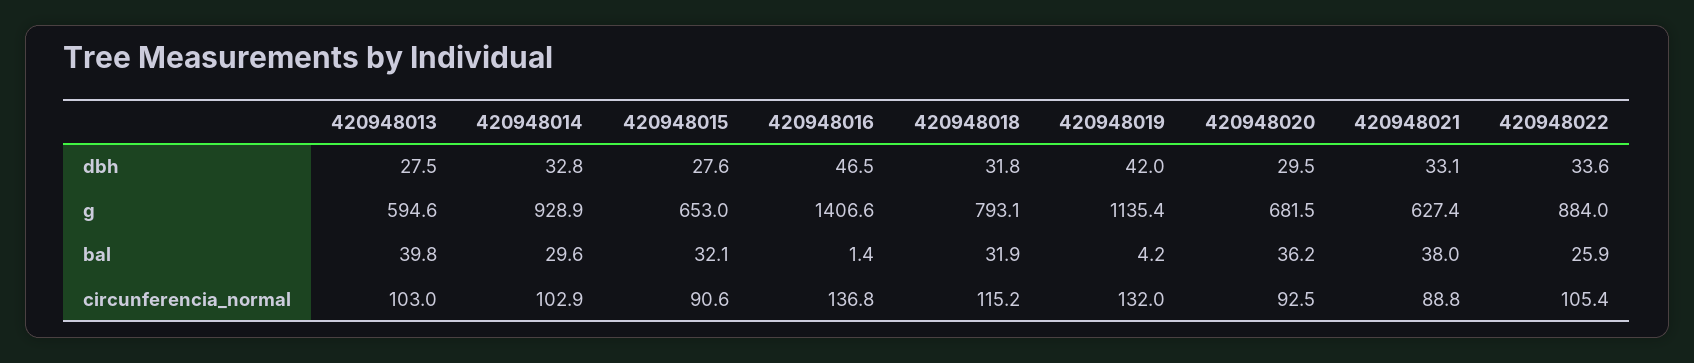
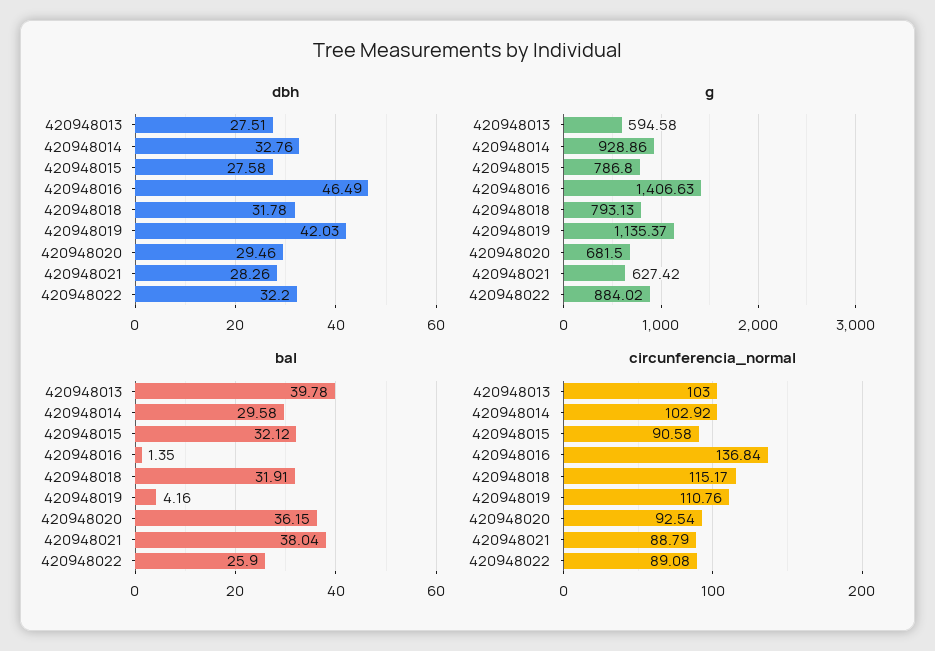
dbh, 420948021: 33.1 -> 28.26
dbh, 420948022: 33.6 -> 32.2
g, 420948015: 653 -> 786.8
circunferencia_normal, 420948019: 132 -> 110.76
circunferencia_normal, 420948022: 105.4 -> 89.08

